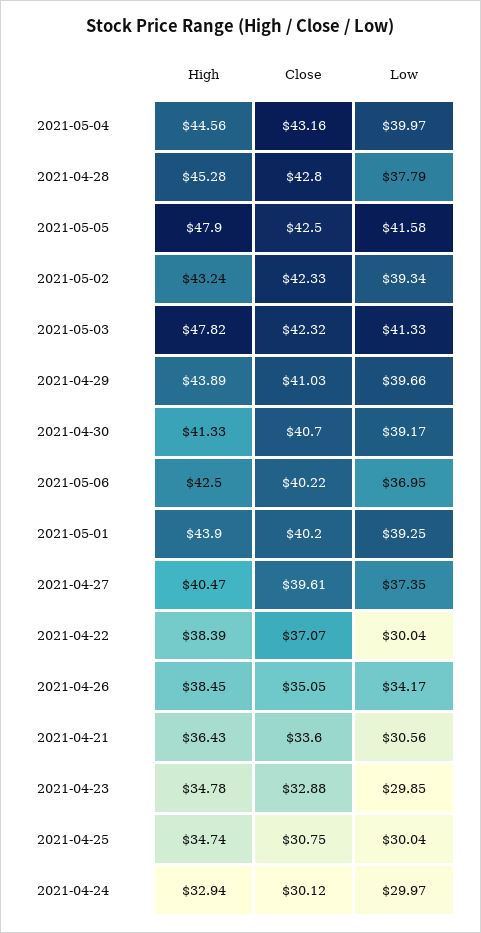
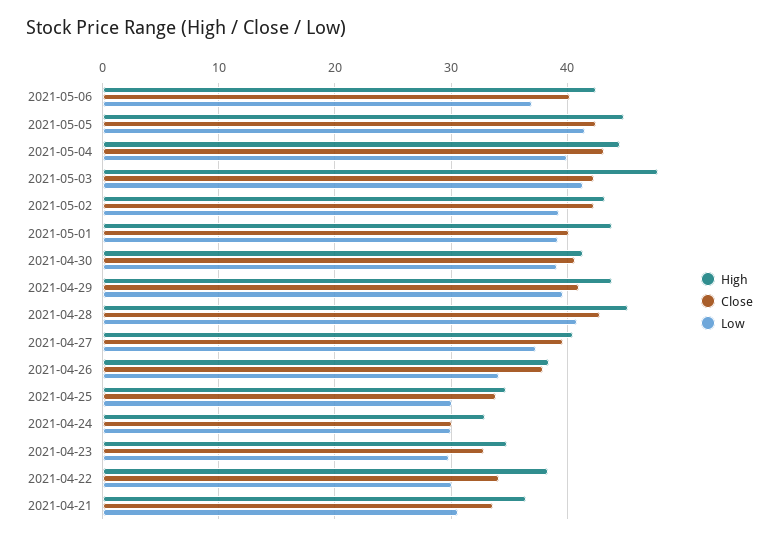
Low, 2021-04-28: 37.79 -> 41
High, 2021-05-05: 47.9 -> 45
Close, 2021-04-22: 37.07 -> 34
Close, 2021-04-26: 35.05 -> 38
Close, 2021-04-25: 30.75 -> 34

